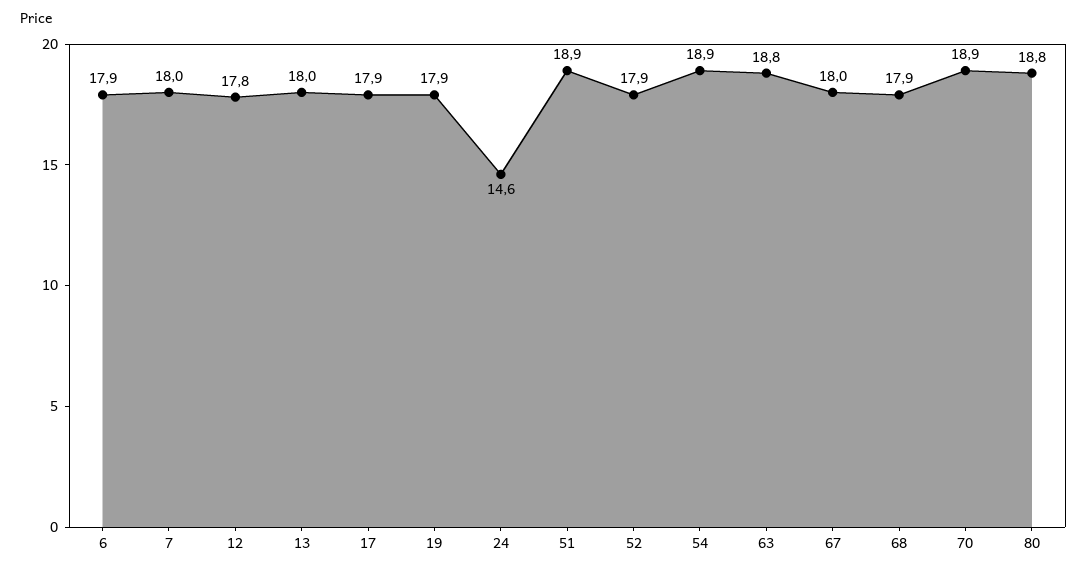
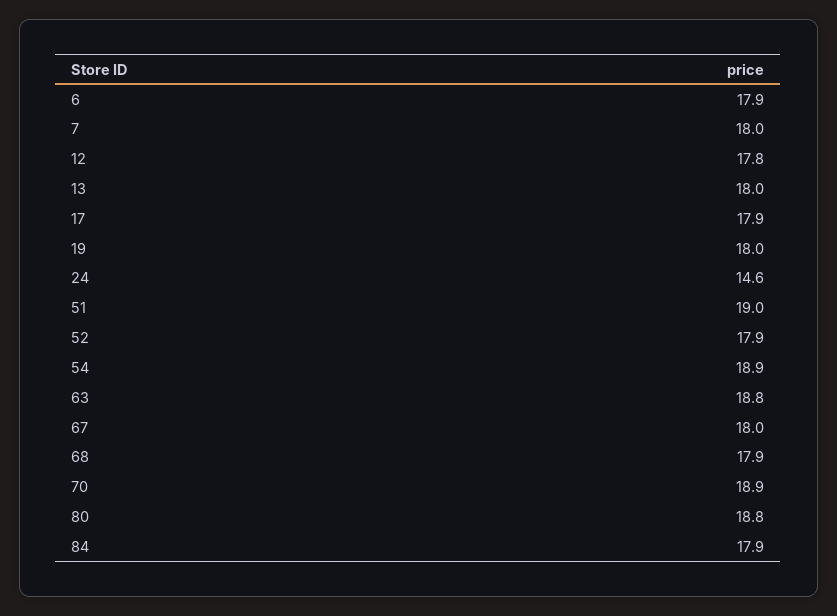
19: 17.9 -> 18
51: 18.9 -> 19
84: none -> 17.9

